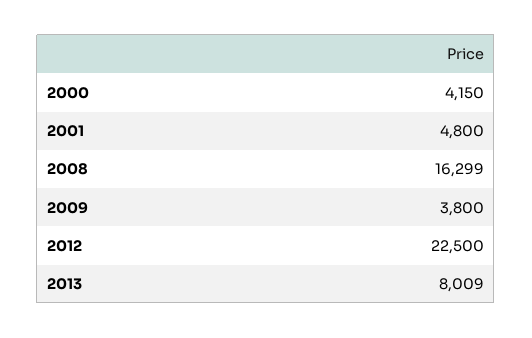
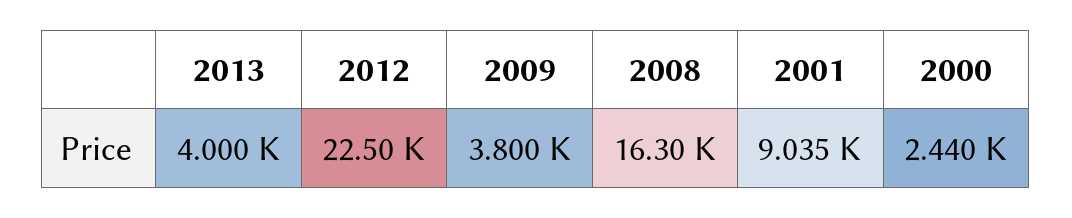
2000: 4150 -> 2440
2001: 4800 -> 9035
2013: 8009 -> 4000

